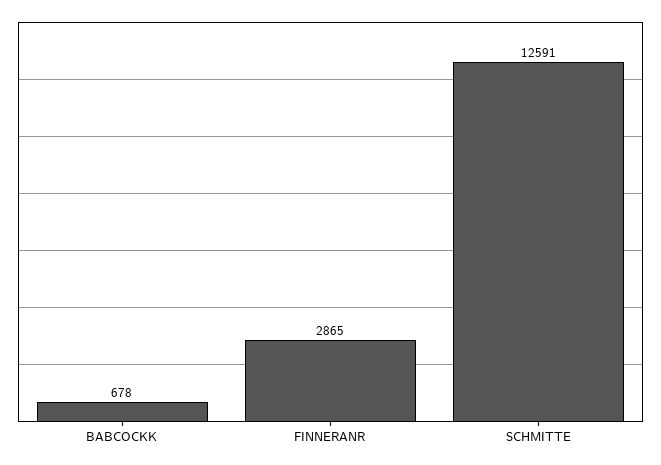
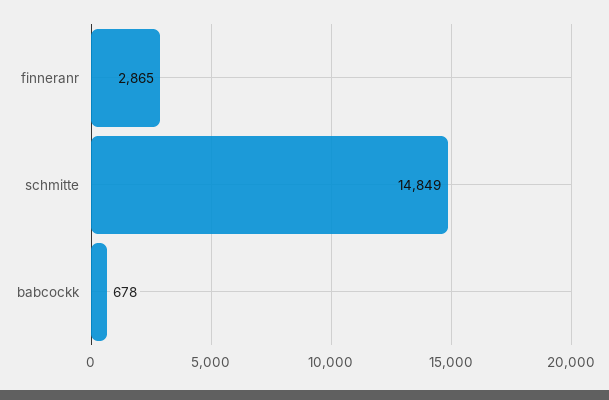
SCHMITTE: 12591 -> 14849

